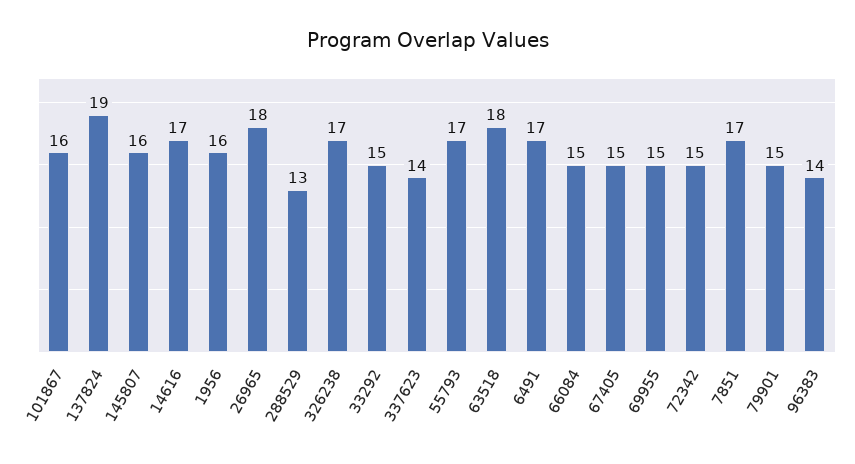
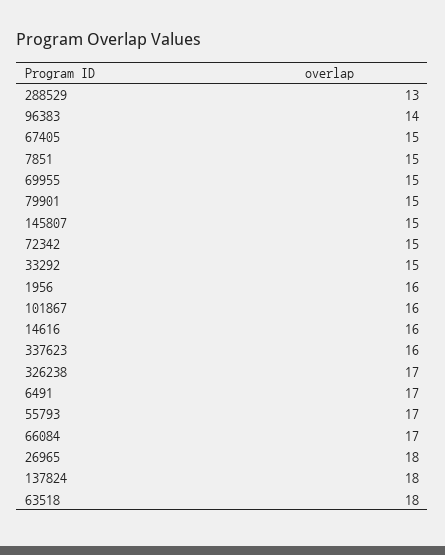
137824: 19 -> 18
145807: 16 -> 15
14616: 17 -> 16
337623: 14 -> 16
66084: 15 -> 17
7851: 17 -> 15

